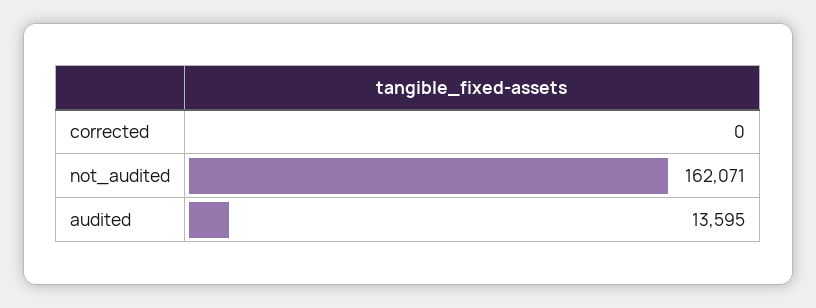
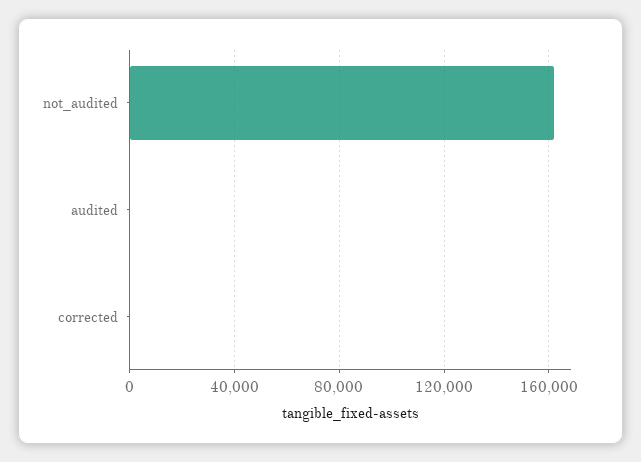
audited: 13595 -> 0

